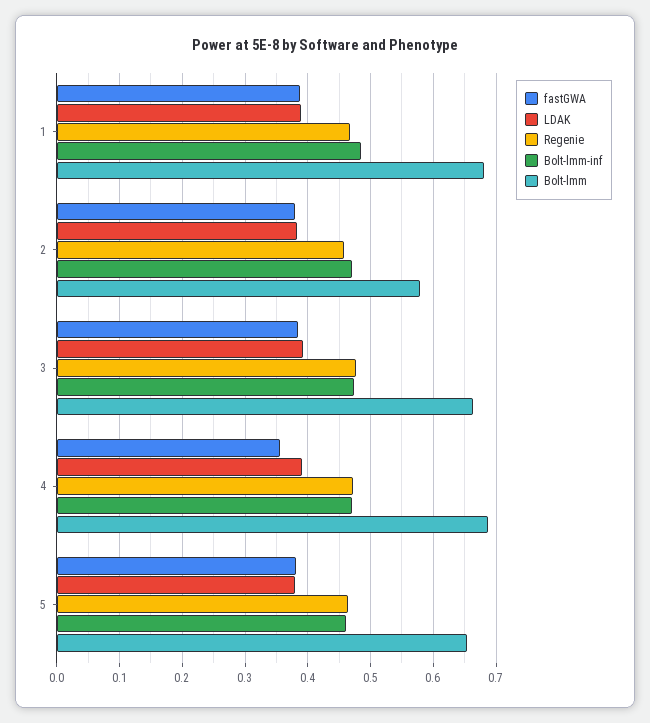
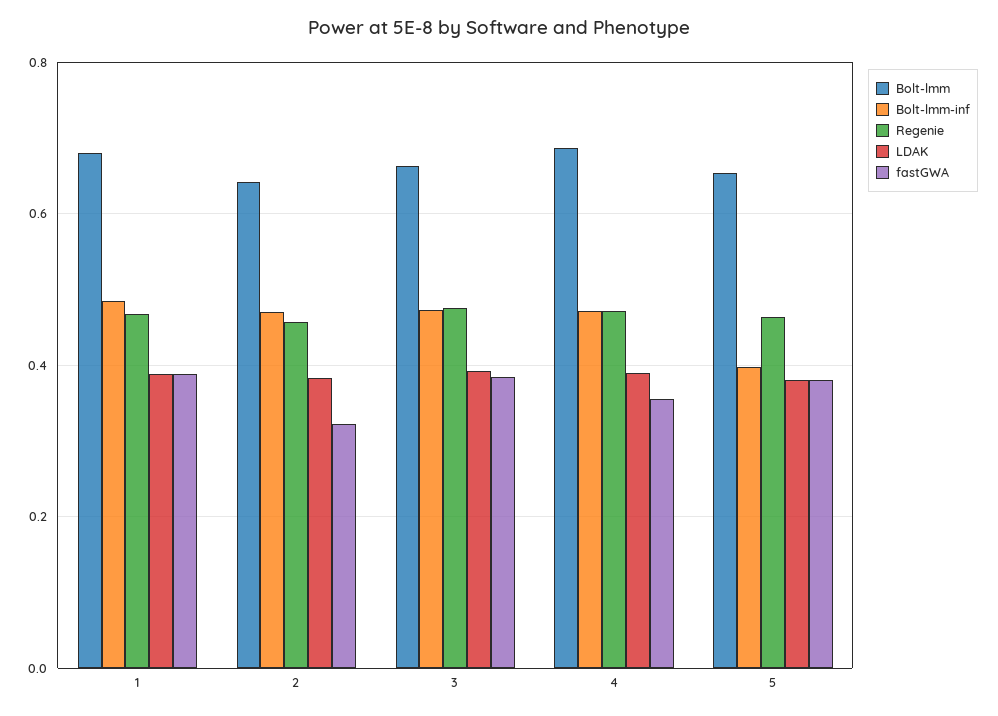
fastGWA, 2: 0.38 -> 0.32
Bolt-lmm, 2: 0.58 -> 0.64
Bolt-lmm-inf, 5: 0.46 -> 0.4

